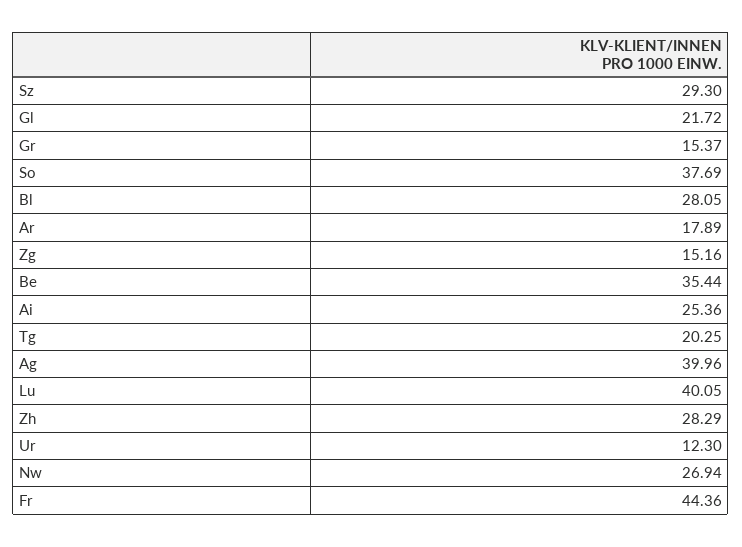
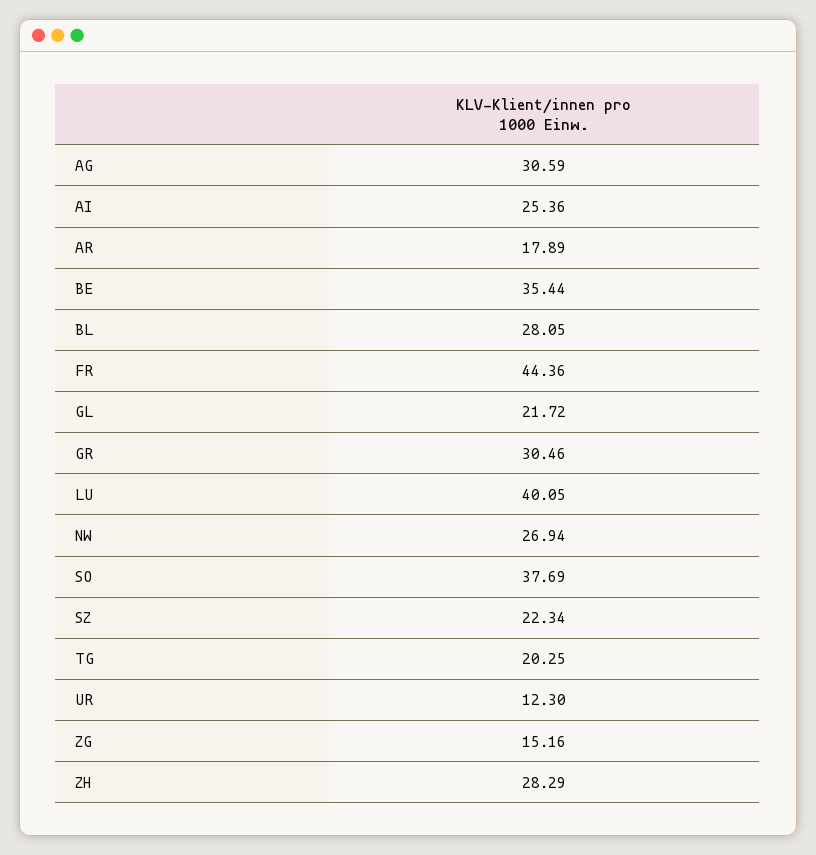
Sz: 29.3 -> 22.34
Gr: 15.37 -> 30.46
Ag: 39.96 -> 30.59

